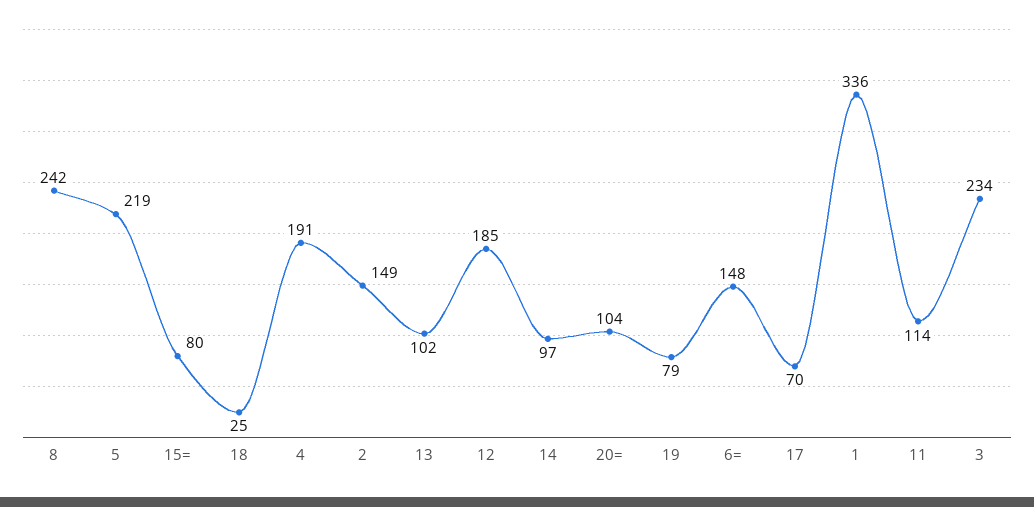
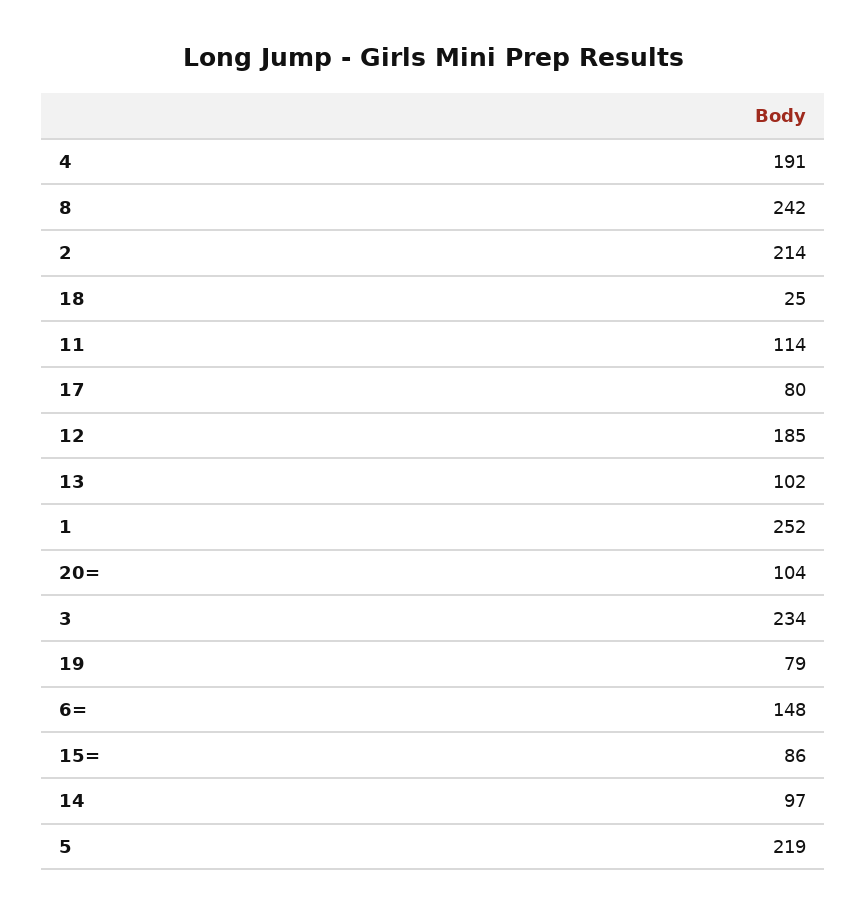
15=: 80 -> 86
2: 149 -> 214
17: 70 -> 80
1: 336 -> 252

